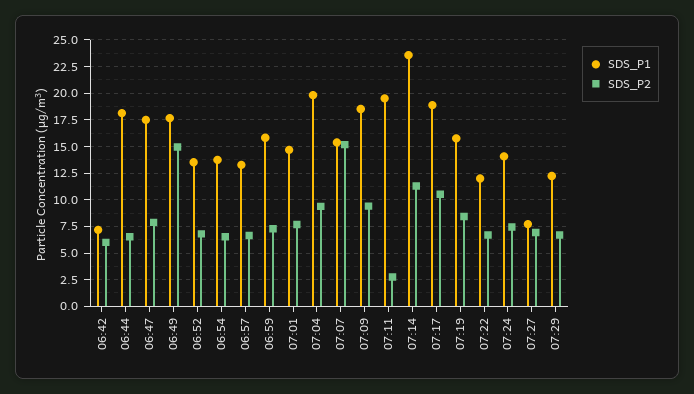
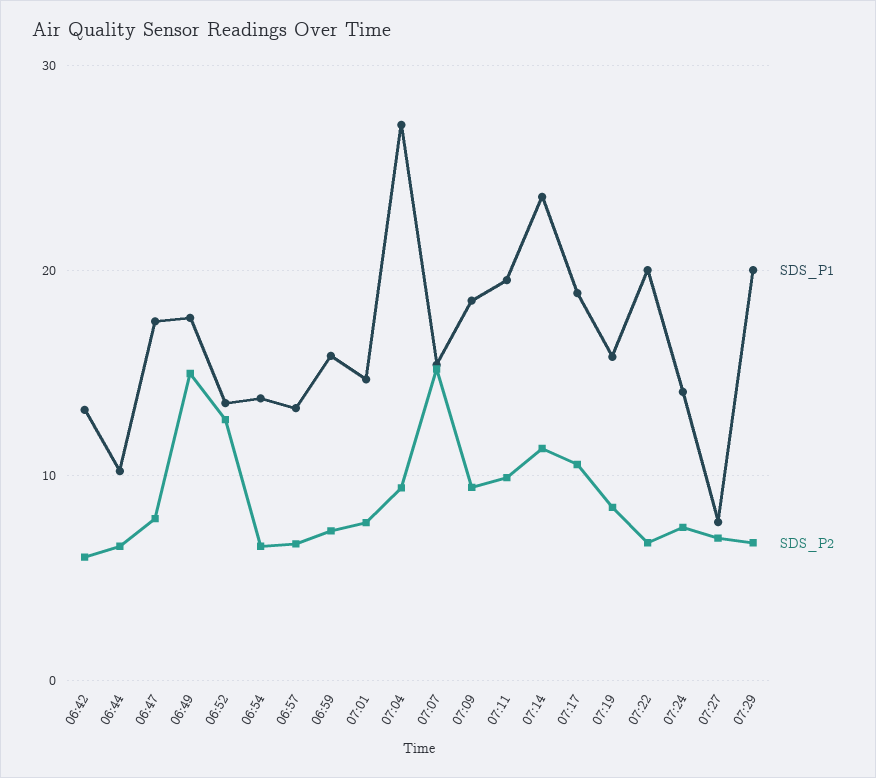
SDS_P1, 06:42: 7.5 -> 13
SDS_P1, 06:44: 17.5 -> 10
SDS_P2, 06:52: 7.5 -> 13
SDS_P1, 07:04: 20 -> 27
SDS_P2, 07:11: 2.5 -> 10
SDS_P1, 07:22: 12.5 -> 20
SDS_P1, 07:29: 12.5 -> 20

